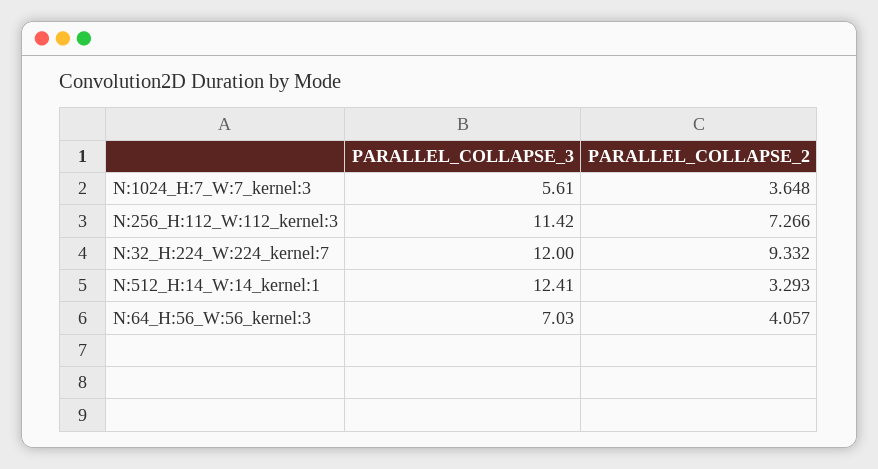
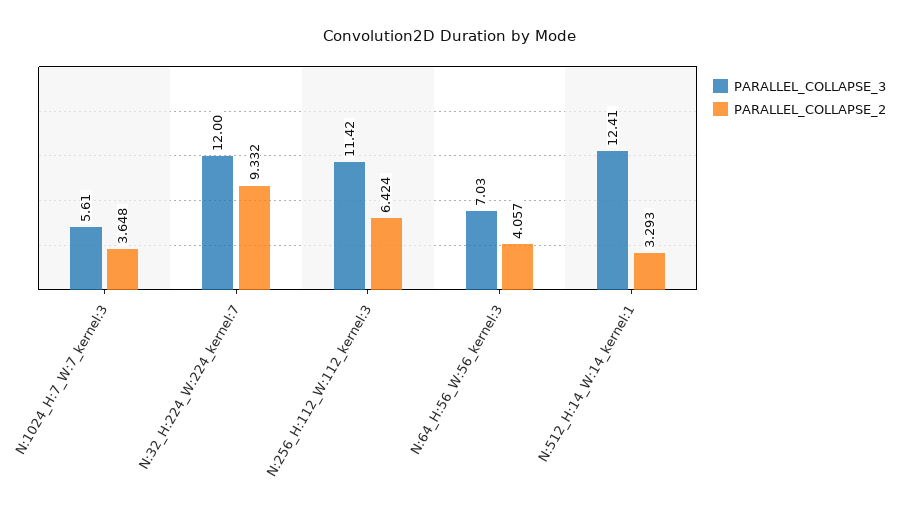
PARALLEL_COLLAPSE_2, N:256_H:112_W:112_kernel:3: 7.266 -> 6.424

